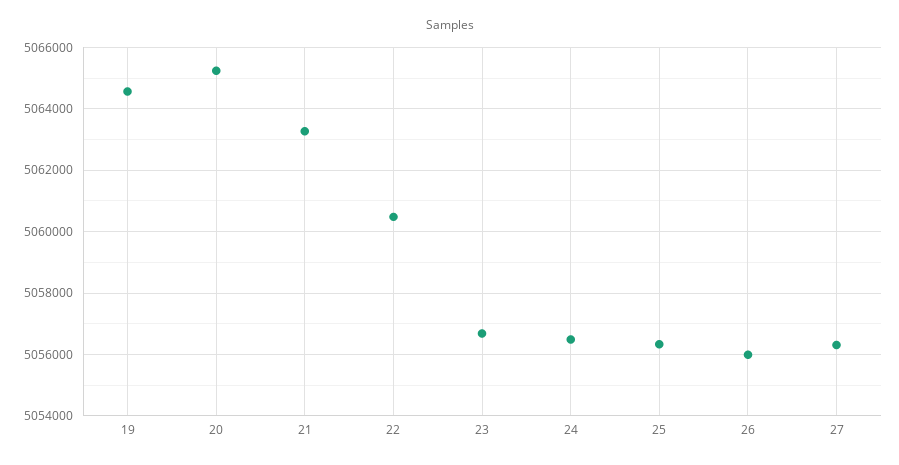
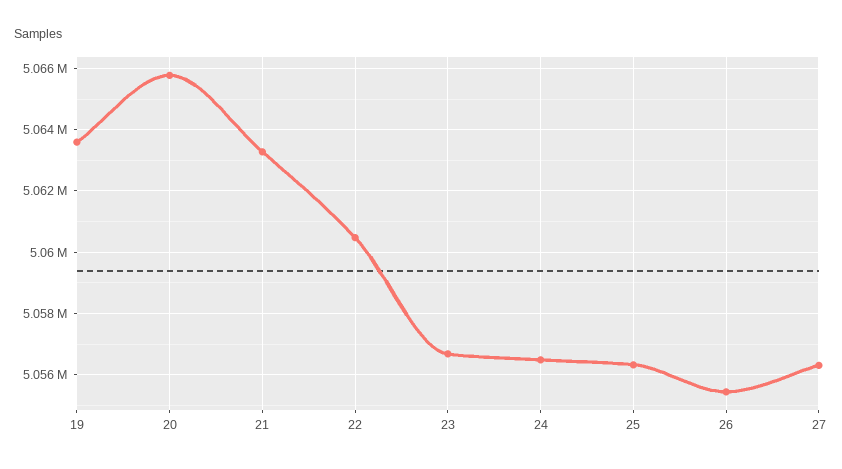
19: 5064600 -> 5063600
20: 5065200 -> 5065800
26: 5056000 -> 5055400

